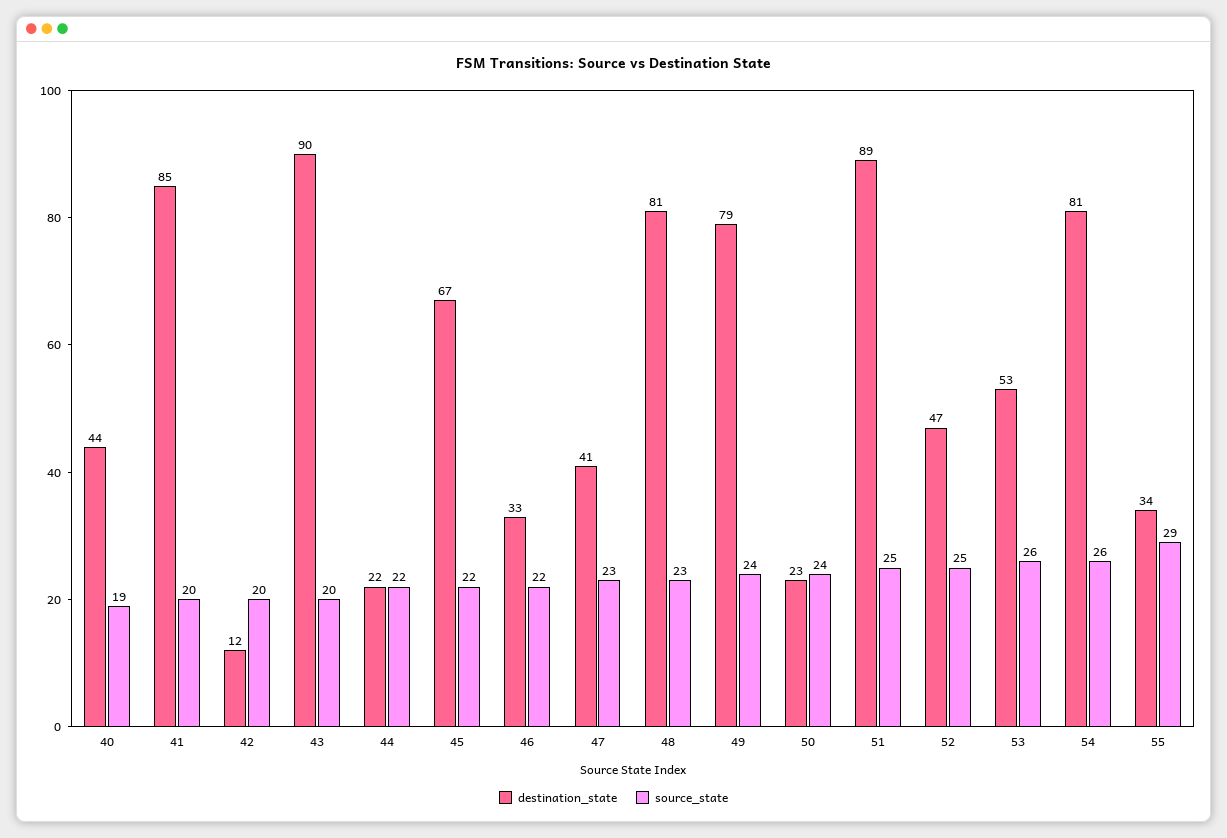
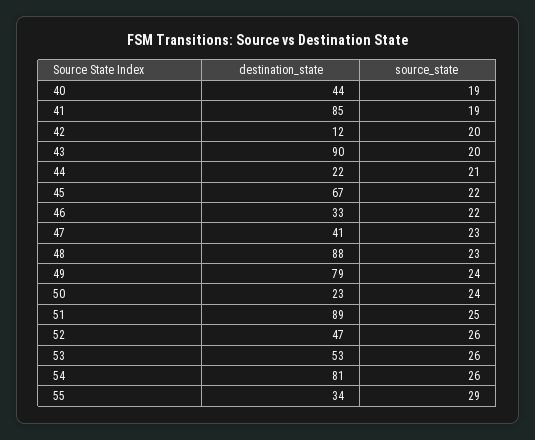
source_state, 41: 20 -> 19
source_state, 44: 22 -> 21
destination_state, 48: 81 -> 88
source_state, 52: 25 -> 26

